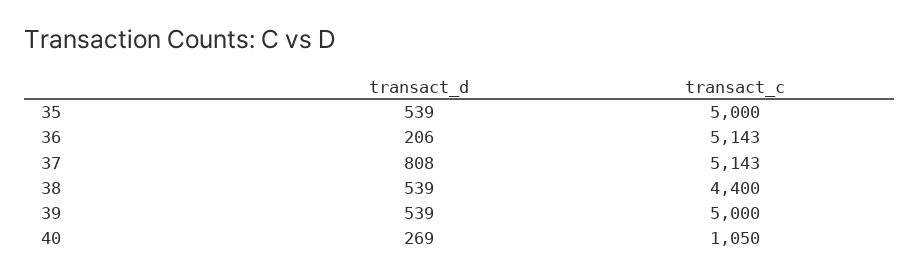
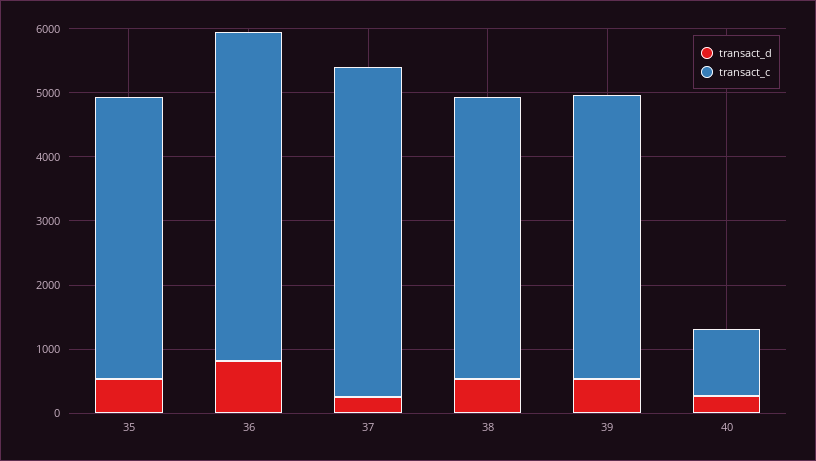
transact_c, 35: 5000 -> 4400
transact_d, 36: 206 -> 800
transact_d, 37: 808 -> 200
transact_c, 39: 5000 -> 4400

